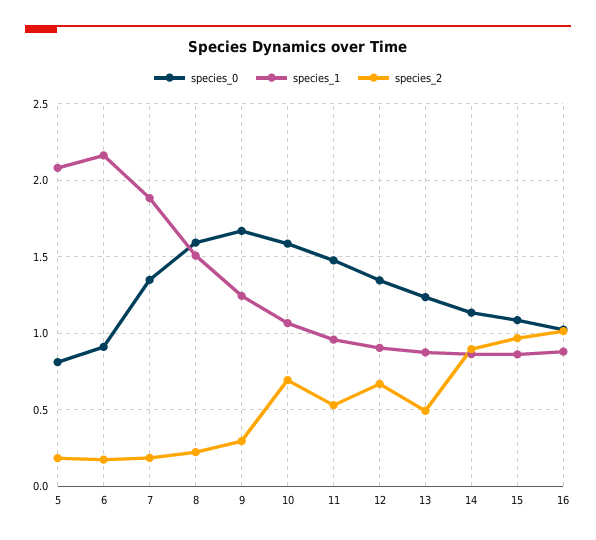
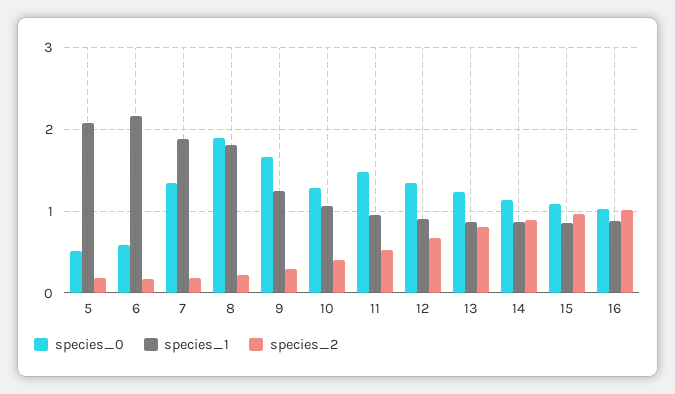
species_0, 5: 0.8 -> 0.5
species_0, 6: 0.9 -> 0.6
species_0, 8: 1.6 -> 1.9
species_1, 8: 1.5 -> 1.8
species_0, 10: 1.6 -> 1.3
species_2, 10: 0.7 -> 0.4
species_2, 13: 0.5 -> 0.8

